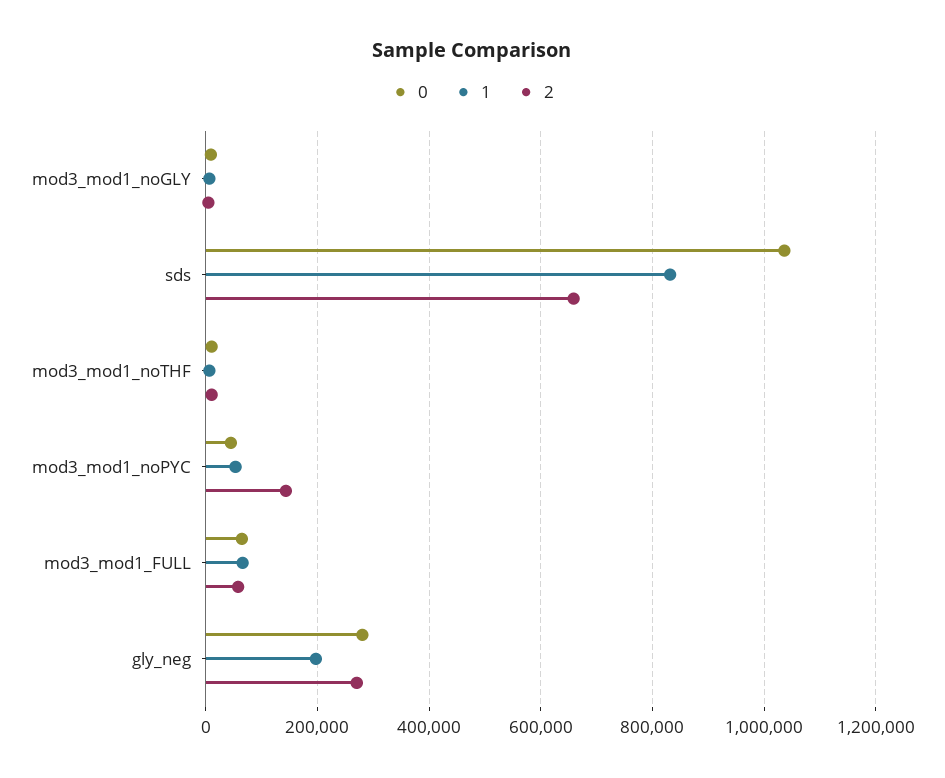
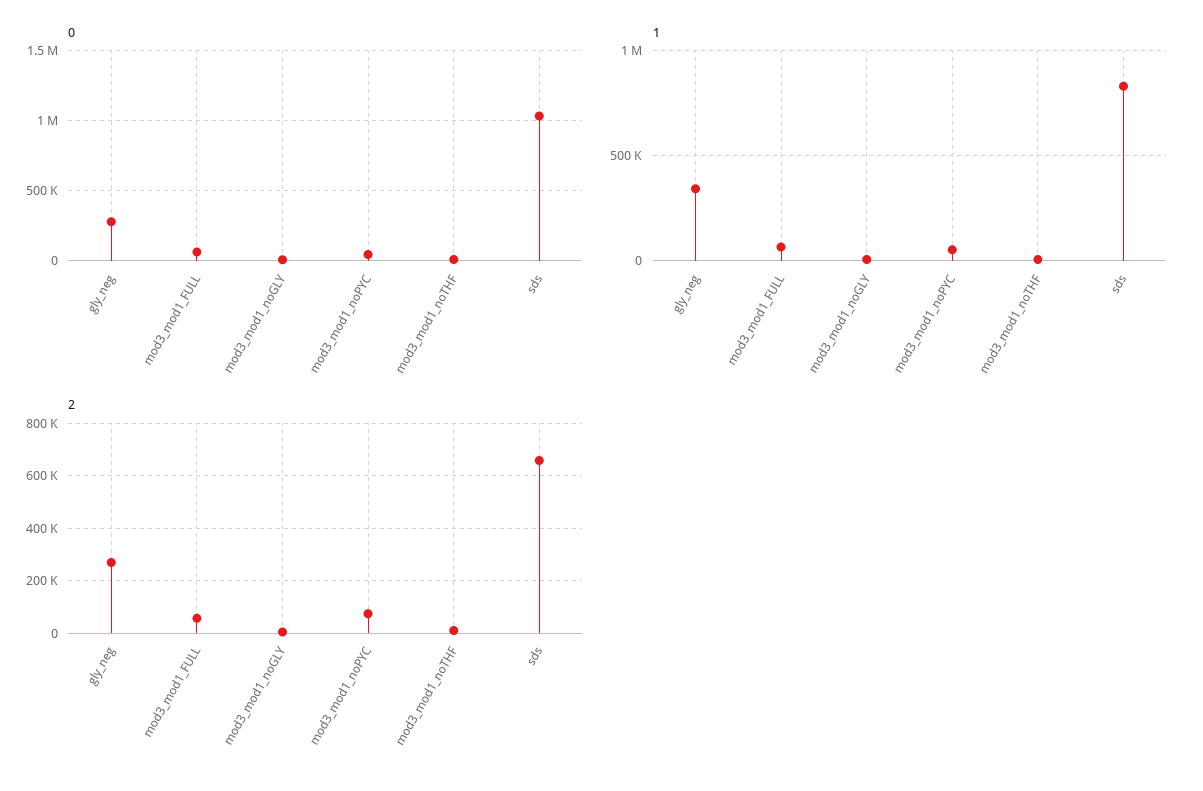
2, mod3_mod1_noPYC: 140000 -> 75000
1, gly_neg: 200000 -> 350000

